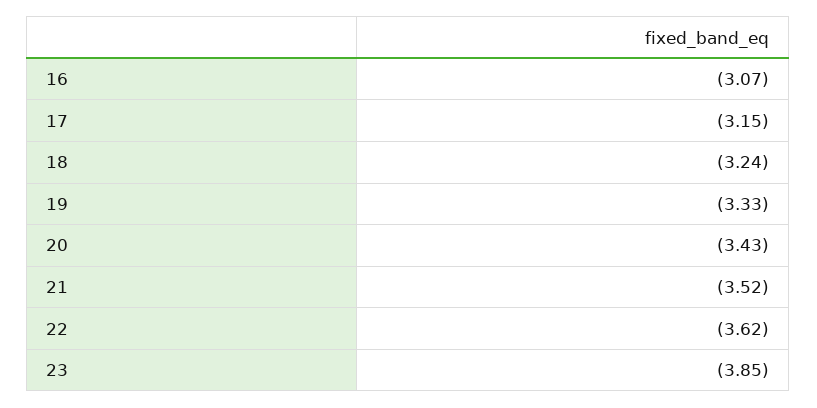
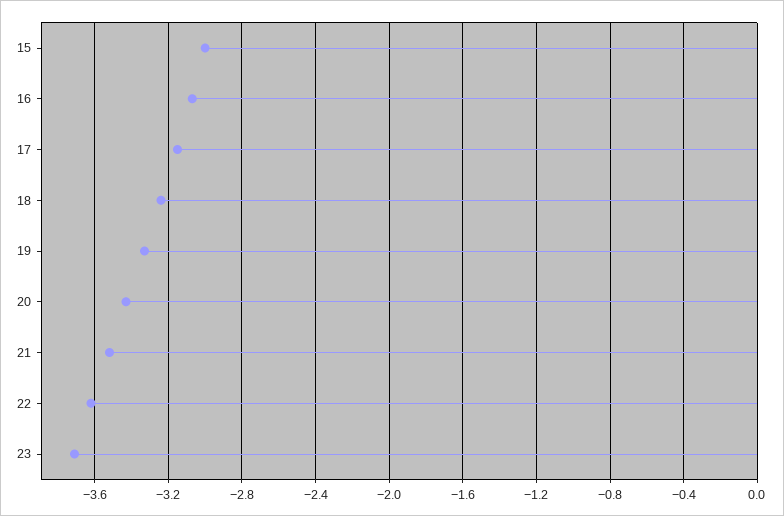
23: -3.85 -> -3.7
15: none -> -3

